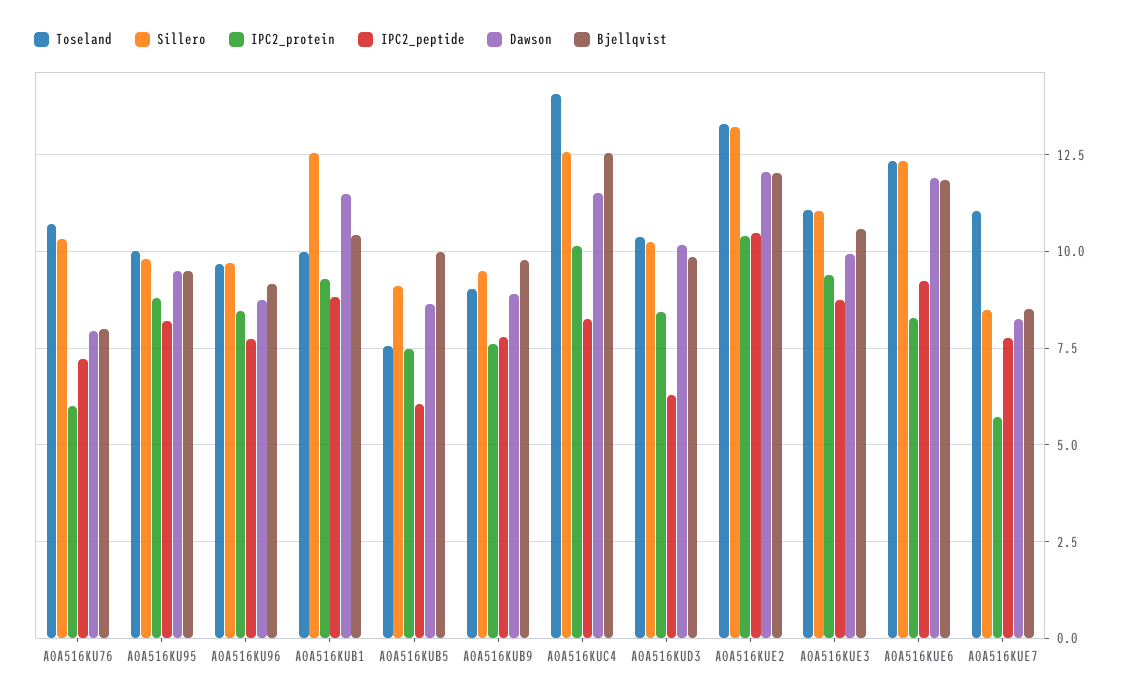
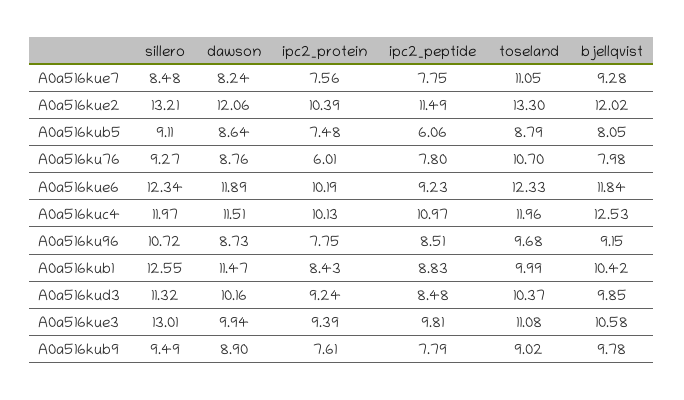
Sillero, A0A516KU76: 10.25 -> 9.27
IPC2_peptide, A0A516KU76: 7.25 -> 7.8
Dawson, A0A516KU76: 8 -> 8.76
Toseland, A0A516KU95: 10 -> none
Sillero, A0A516KU95: 9.75 -> none
IPC2_protein, A0A516KU95: 8.75 -> none
IPC2_peptide, A0A516KU95: 8.25 -> none
Dawson, A0A516KU95: 9.5 -> none
Bjellqvist, A0A516KU95: 9.5 -> none
Sillero, A0A516KU96: 9.75 -> 10.72
IPC2_protein, A0A516KU96: 8.5 -> 7.75
IPC2_peptide, A0A516KU96: 7.75 -> 8.51
IPC2_protein, A0A516KUB1: 9.25 -> 8.43
Toseland, A0A516KUB5: 7.5 -> 8.79
Bjellqvist, A0A516KUB5: 10 -> 8.05
Toseland, A0A516KUC4: 14 -> 11.96
Sillero, A0A516KUC4: 12.5 -> 11.97
IPC2_peptide, A0A516KUC4: 8.25 -> 10.97
Sillero, A0A516KUD3: 10.25 -> 11.32
IPC2_protein, A0A516KUD3: 8.5 -> 9.24
IPC2_peptide, A0A516KUD3: 6.25 -> 8.48
IPC2_peptide, A0A516KUE2: 10.5 -> 11.49
Sillero, A0A516KUE3: 11 -> 13.01
IPC2_peptide, A0A516KUE3: 8.75 -> 9.81
IPC2_protein, A0A516KUE6: 8.25 -> 10.19
IPC2_protein, A0A516KUE7: 5.75 -> 7.56
Bjellqvist, A0A516KUE7: 8.5 -> 9.28

